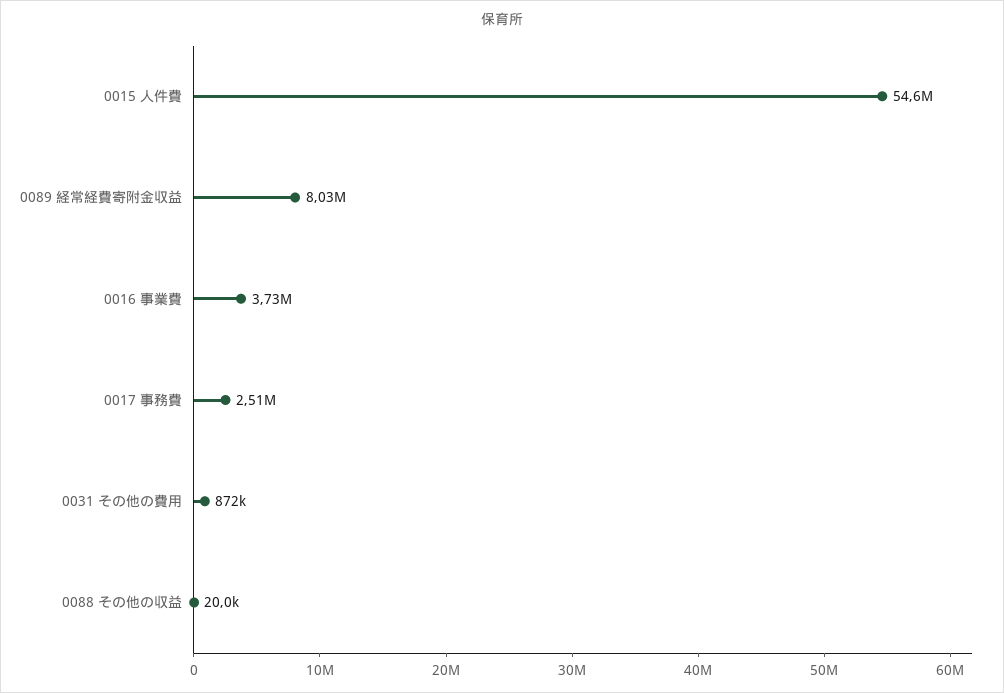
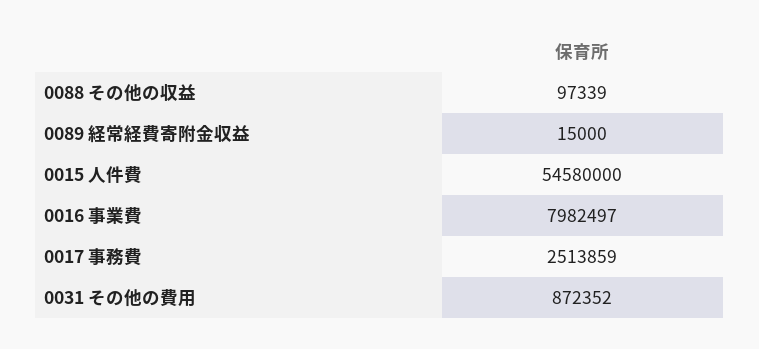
0089 経常経費寄附金収益: 8030000 -> 15000
0016 事業費: 3730000 -> 7982497
0088 その他の収益: 20000 -> 97339

